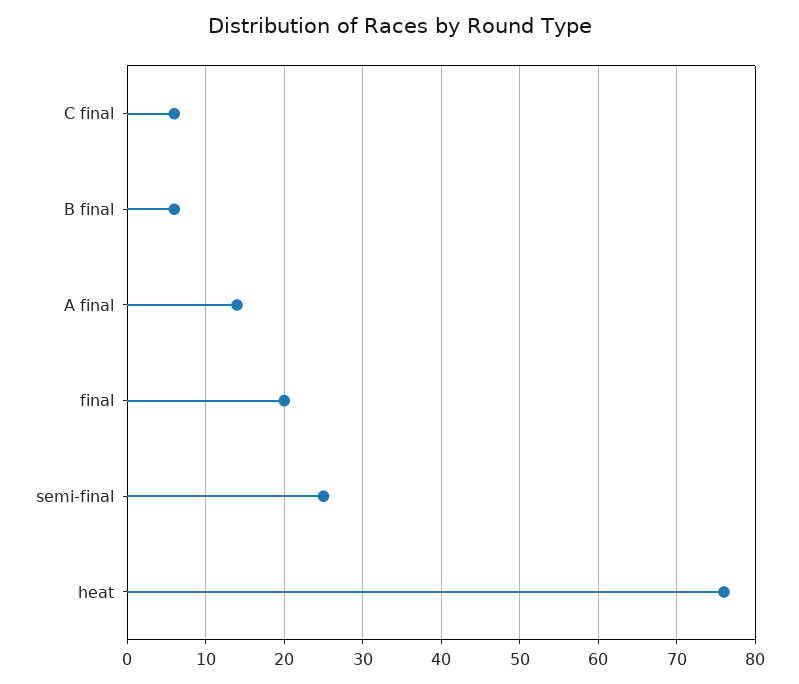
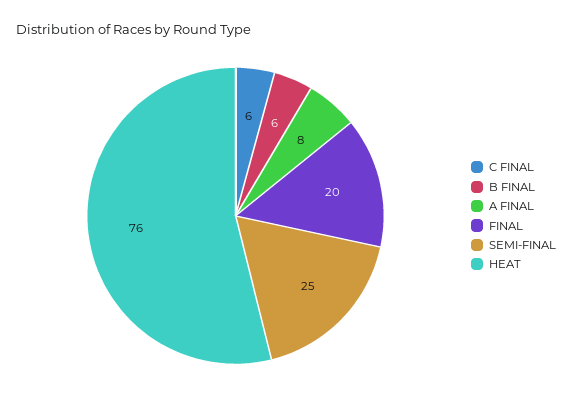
A final: 14 -> 8

